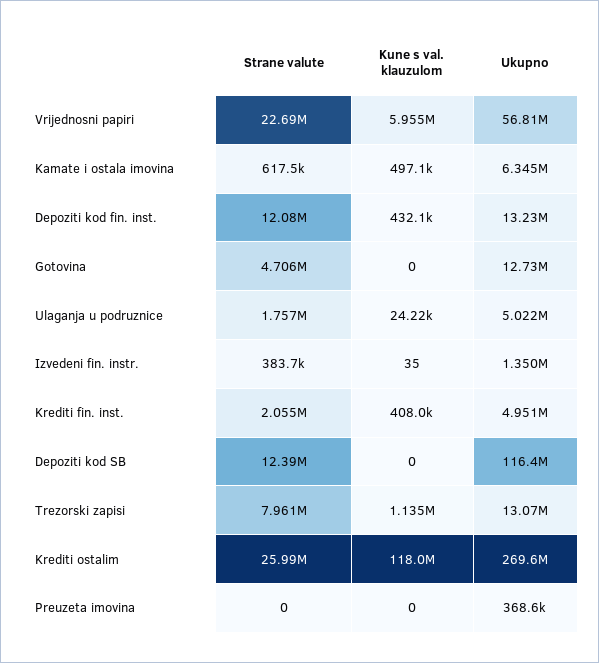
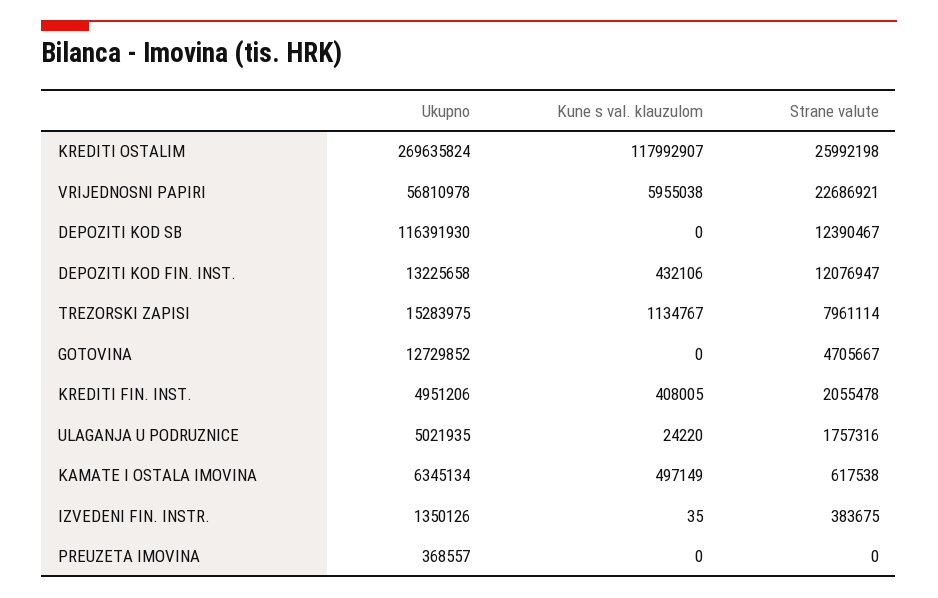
Ukupno, Trezorski zapisi: 13070000 -> 15283975

